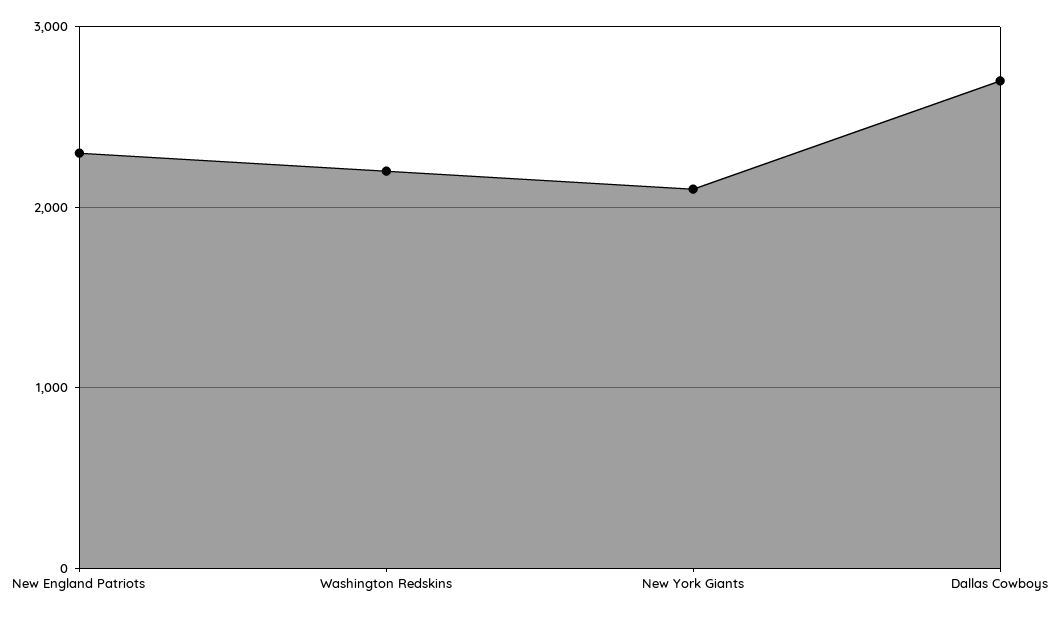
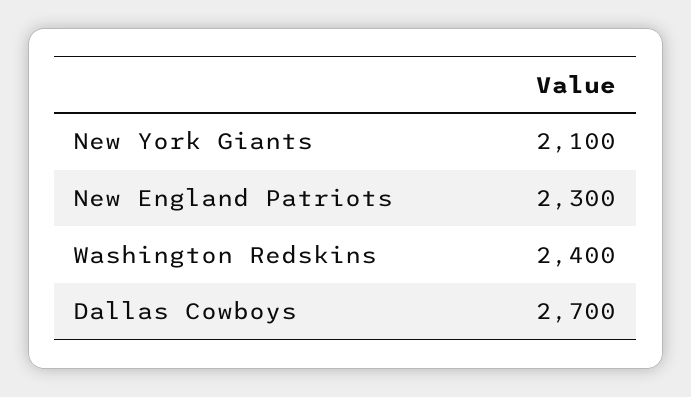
Washington Redskins: 2200 -> 2400

